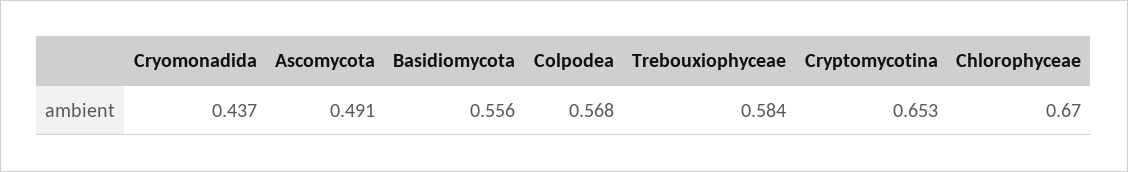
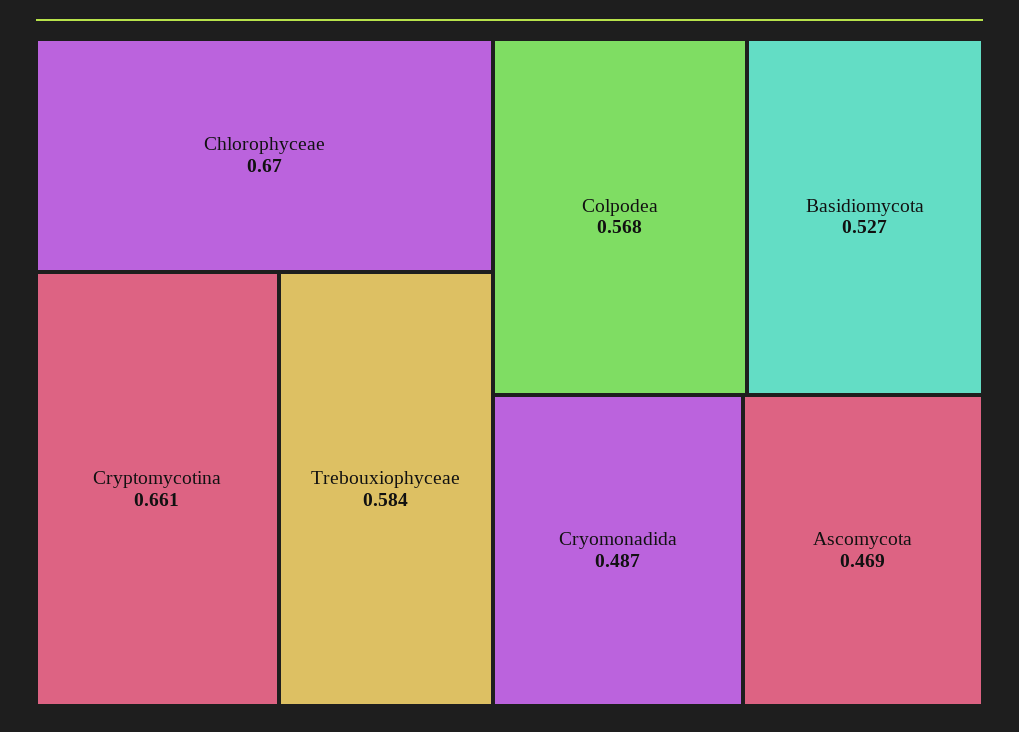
Cryomonadida: 0.437 -> 0.487
Ascomycota: 0.491 -> 0.469
Basidiomycota: 0.556 -> 0.527
Cryptomycotina: 0.653 -> 0.661

